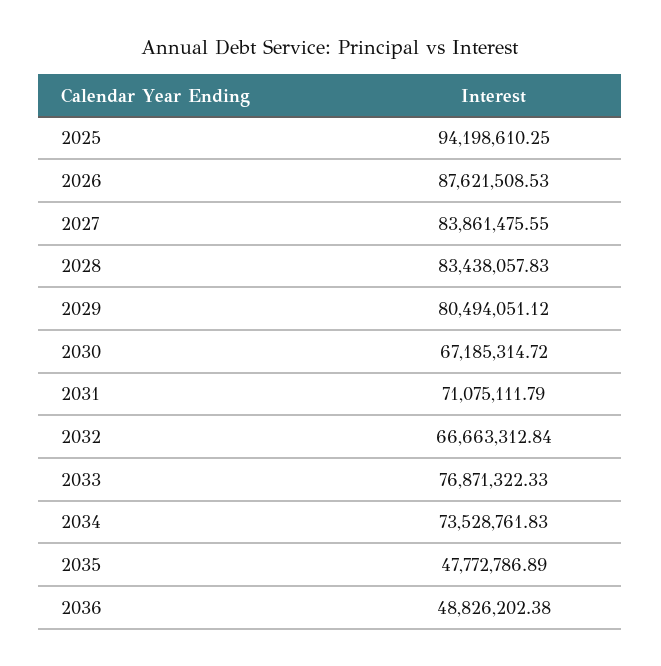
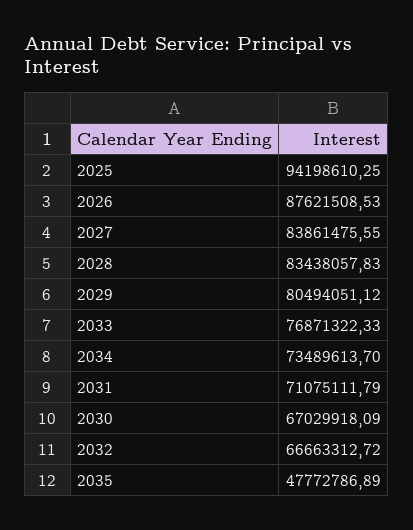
2030: 67185314.72 -> 67029918.09
2032: 66663312.84 -> 66663312.72
2034: 73528761.83 -> 73489613.7
2036: 48826202.38 -> none

